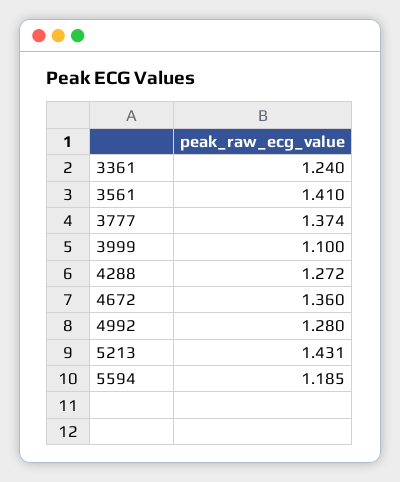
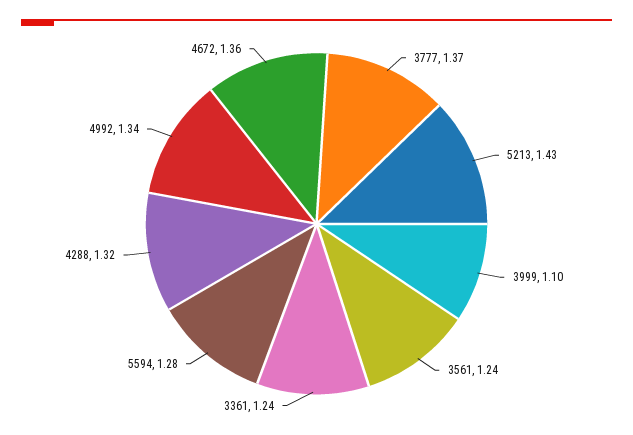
3561: 1.41 -> 1.24
4288: 1.272 -> 1.32
4992: 1.28 -> 1.34
5594: 1.185 -> 1.28

